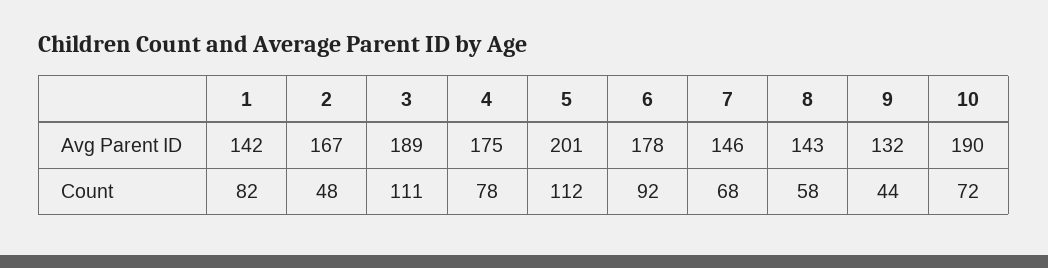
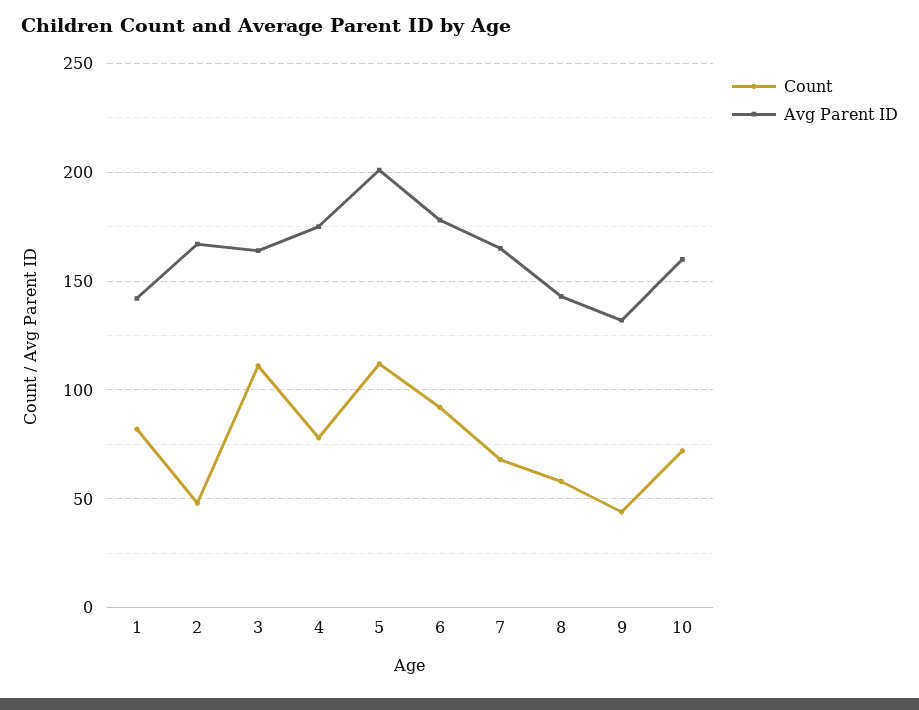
Avg Parent ID, 3: 189 -> 165
Avg Parent ID, 7: 146 -> 165
Avg Parent ID, 10: 190 -> 160

